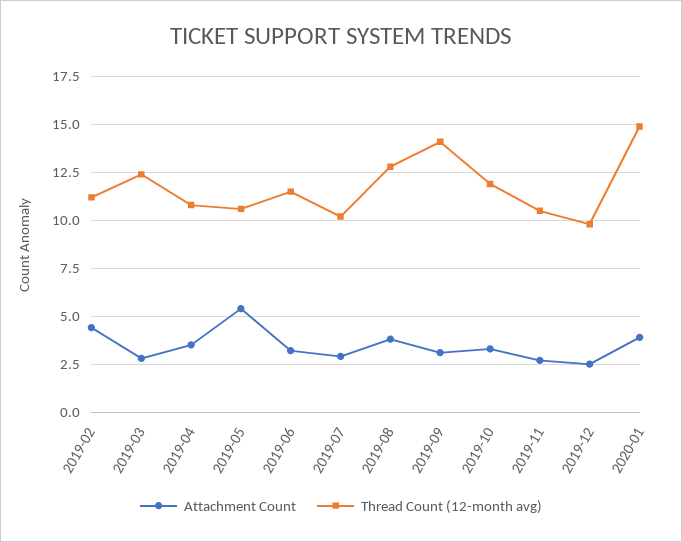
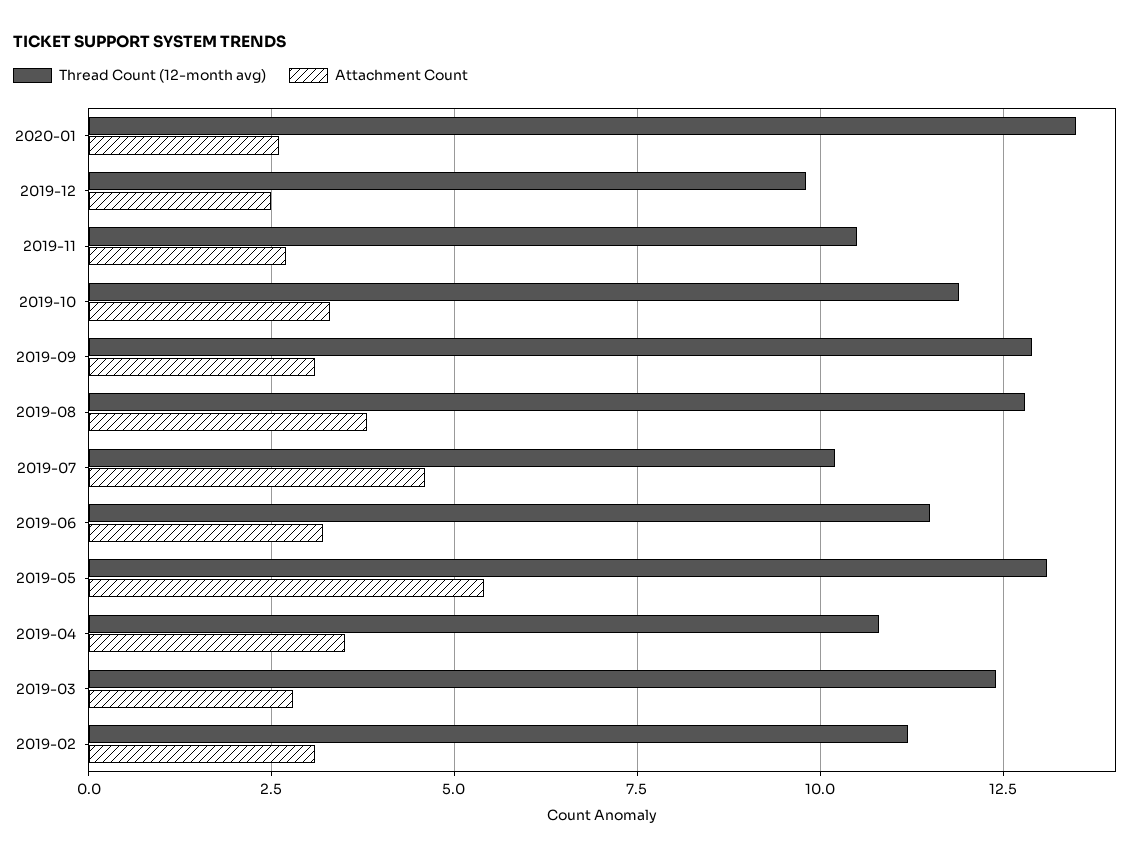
Attachment Count, 2019-02: 4.5 -> 3
Thread Count (12-month avg), 2019-05: 10.5 -> 13
Attachment Count, 2019-07: 3 -> 4.5
Thread Count (12-month avg), 2019-09: 14 -> 13
Attachment Count, 2020-01: 4 -> 2.5
Thread Count (12-month avg), 2020-01: 15 -> 13.5

